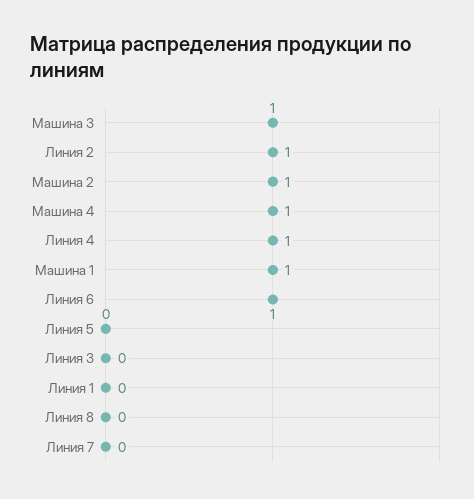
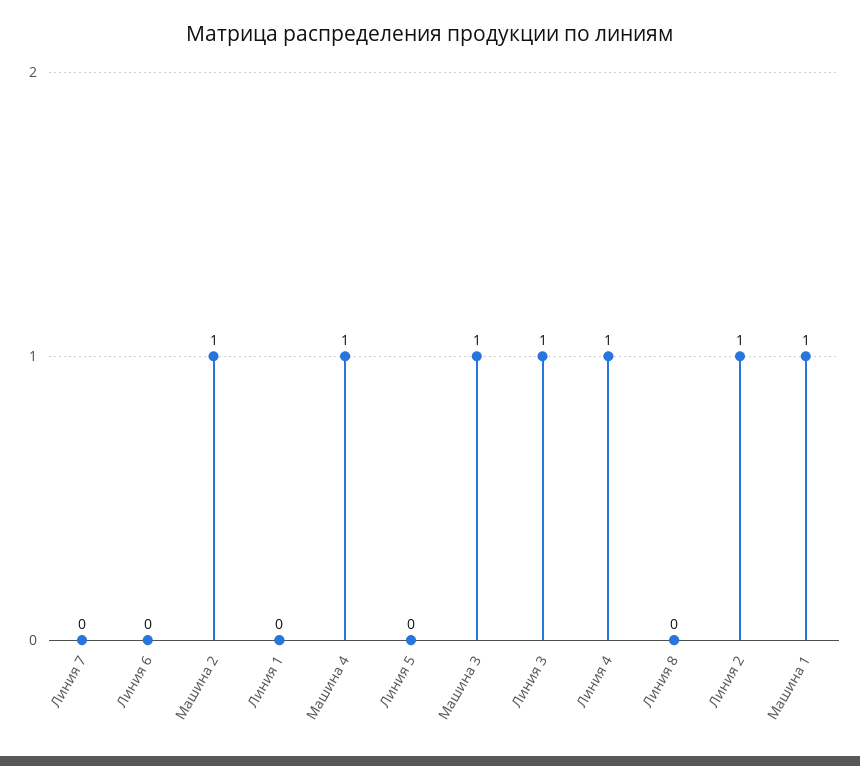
Линия 6: 1 -> 0
Линия 3: 0 -> 1

